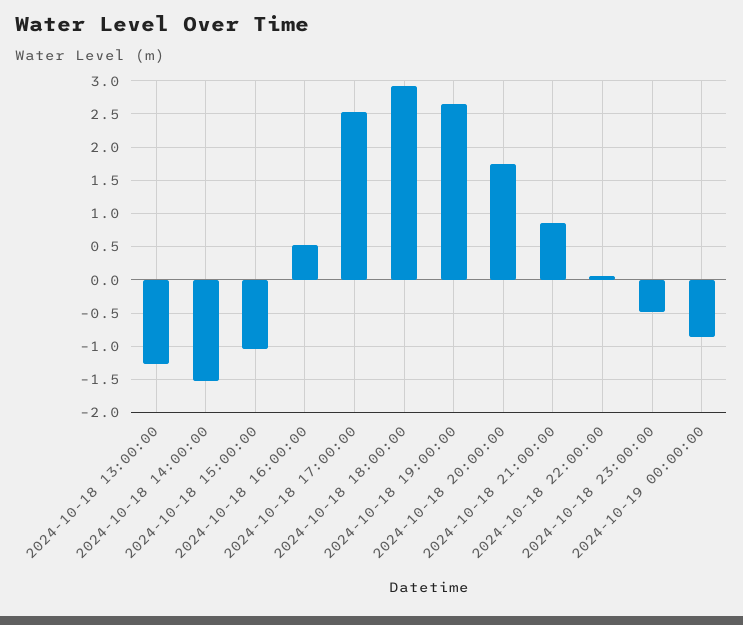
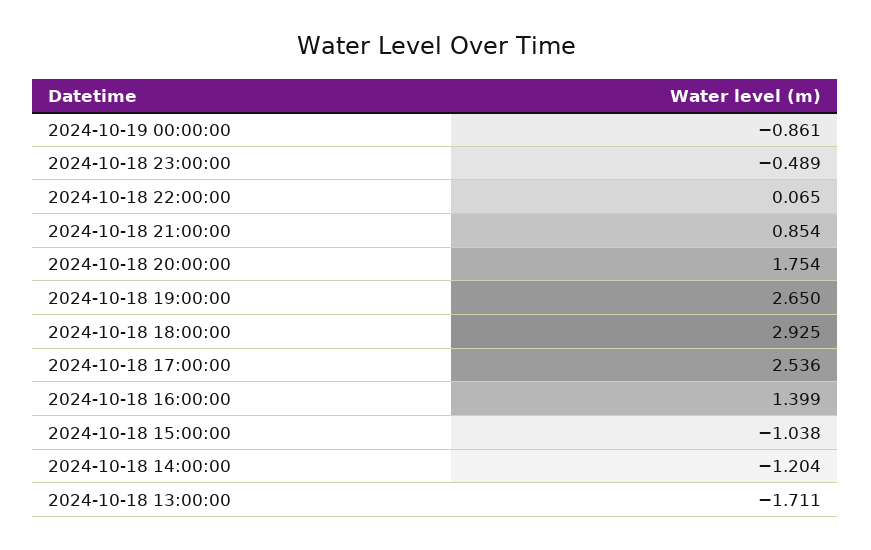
2024-10-18 13:00:00: -1.3 -> -1.711
2024-10-18 14:00:00: -1.5 -> -1.204
2024-10-18 16:00:00: 0.5 -> 1.399

